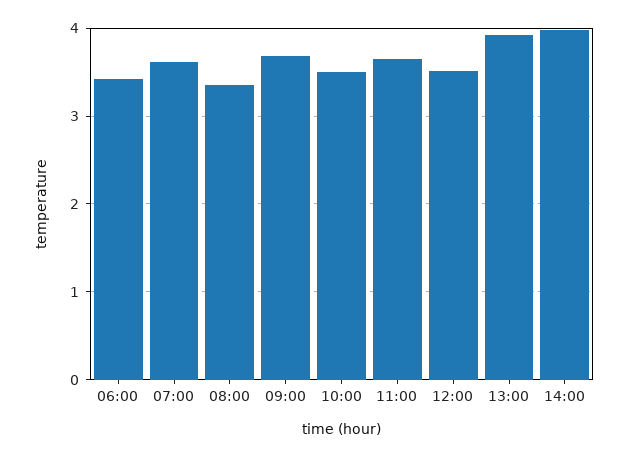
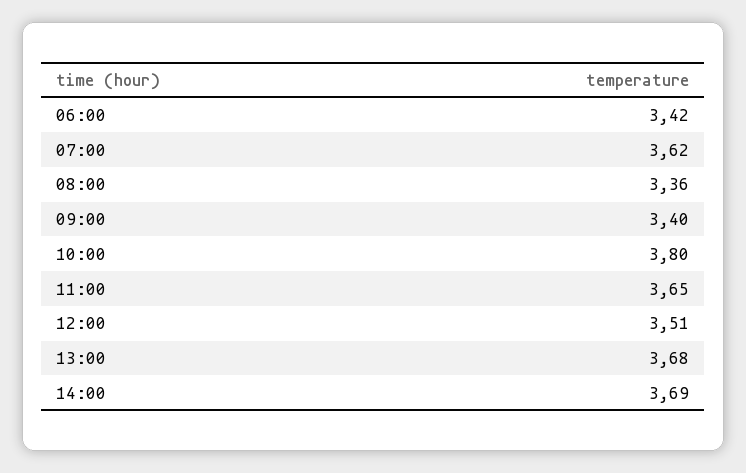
09:00: 3.7 -> 3.4
10:00: 3.5 -> 3.8
13:00: 3.9 -> 3.68
14:00: 4 -> 3.69

